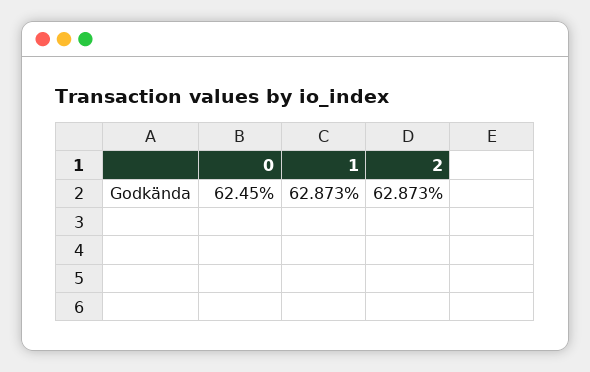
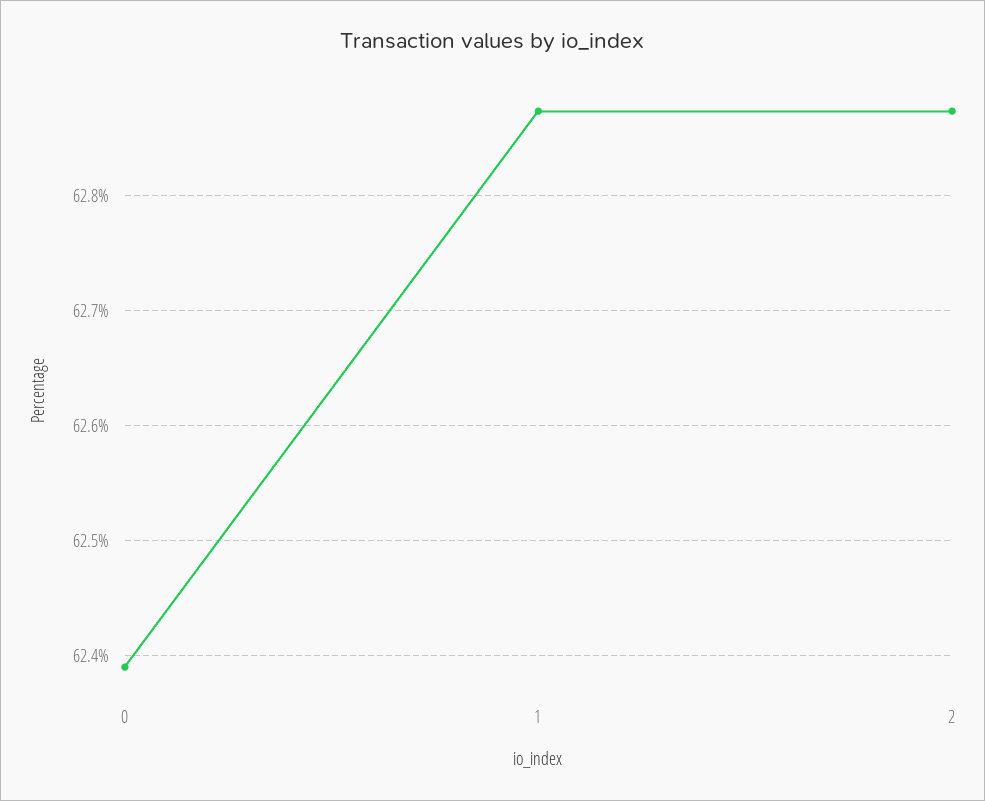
0: 62.45 -> 62.39

